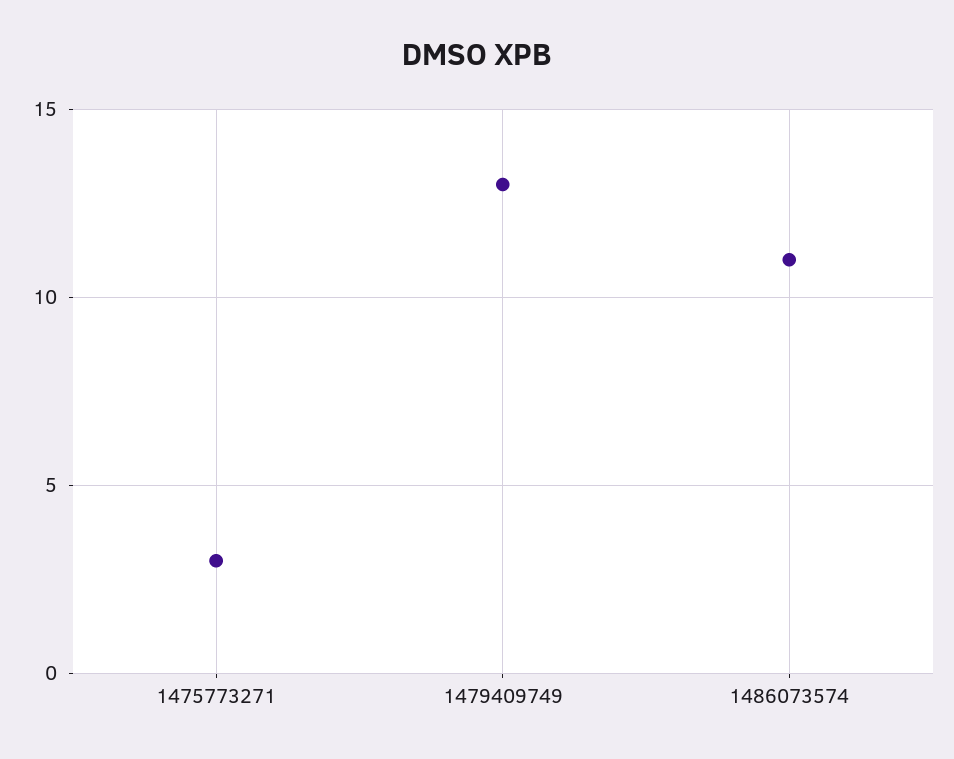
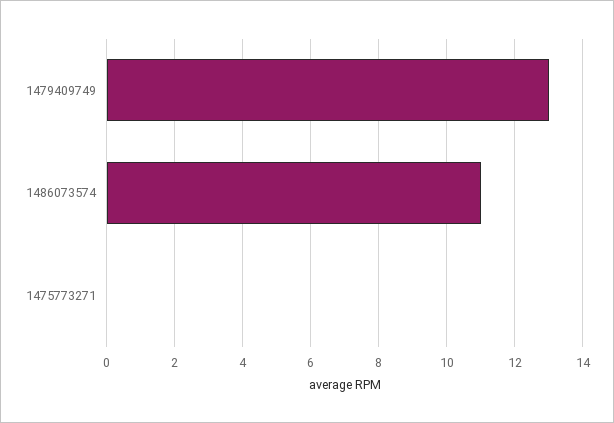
1475773271: 3 -> 0

